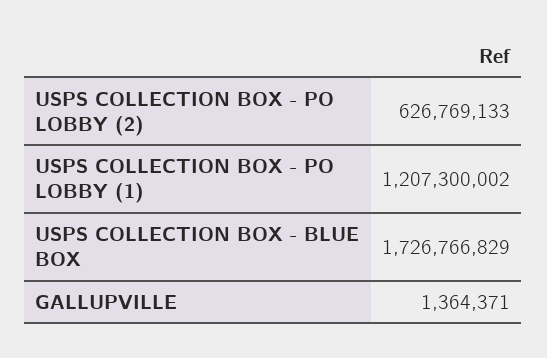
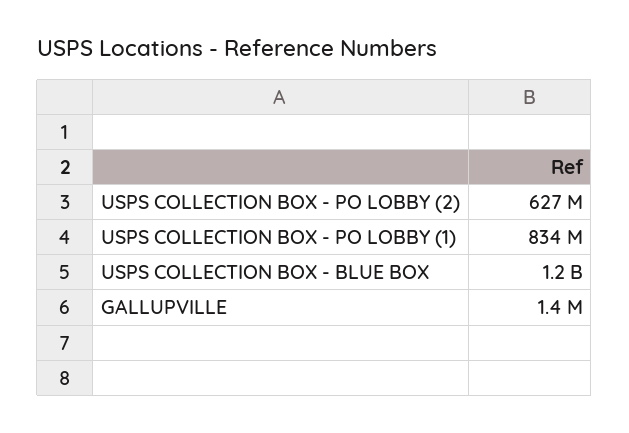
USPS COLLECTION BOX - PO LOBBY (1): 1207300002 -> 834000000
USPS COLLECTION BOX - BLUE BOX: 1726766829 -> 1200000000

